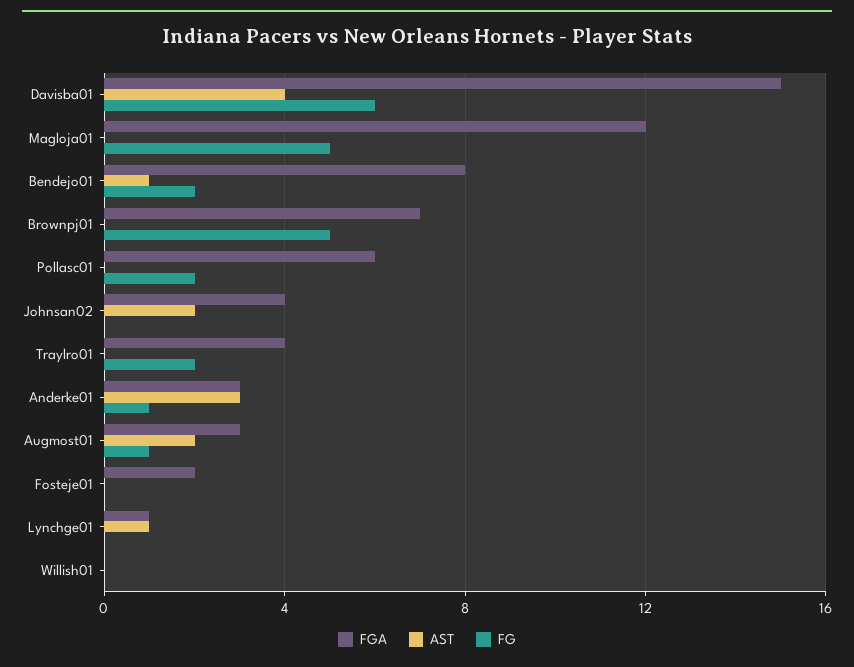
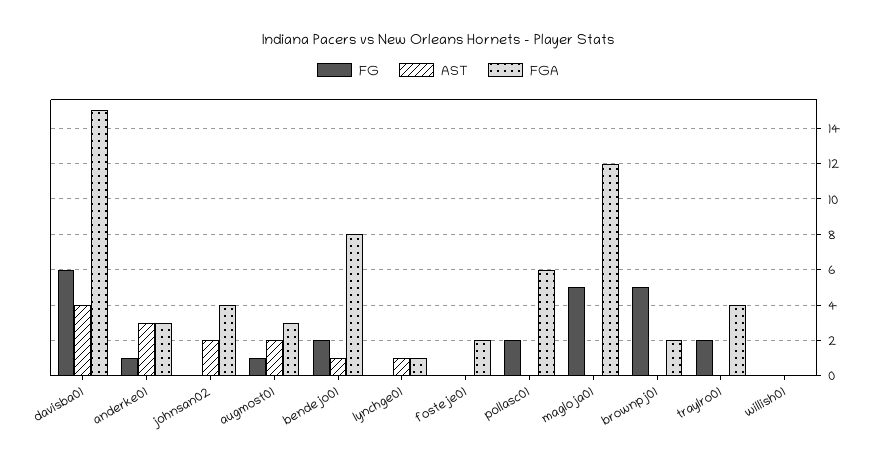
FGA, Brownpj01: 7 -> 2

